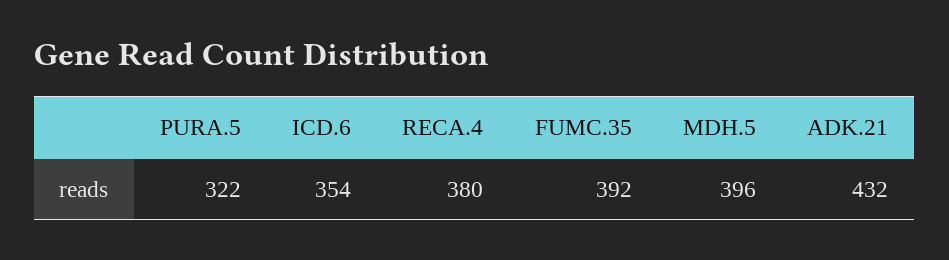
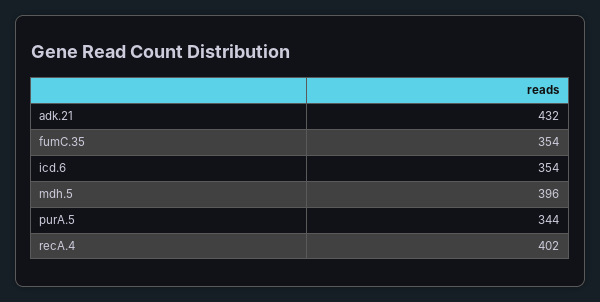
PURA.5: 322 -> 344
RECA.4: 380 -> 402
FUMC.35: 392 -> 354

